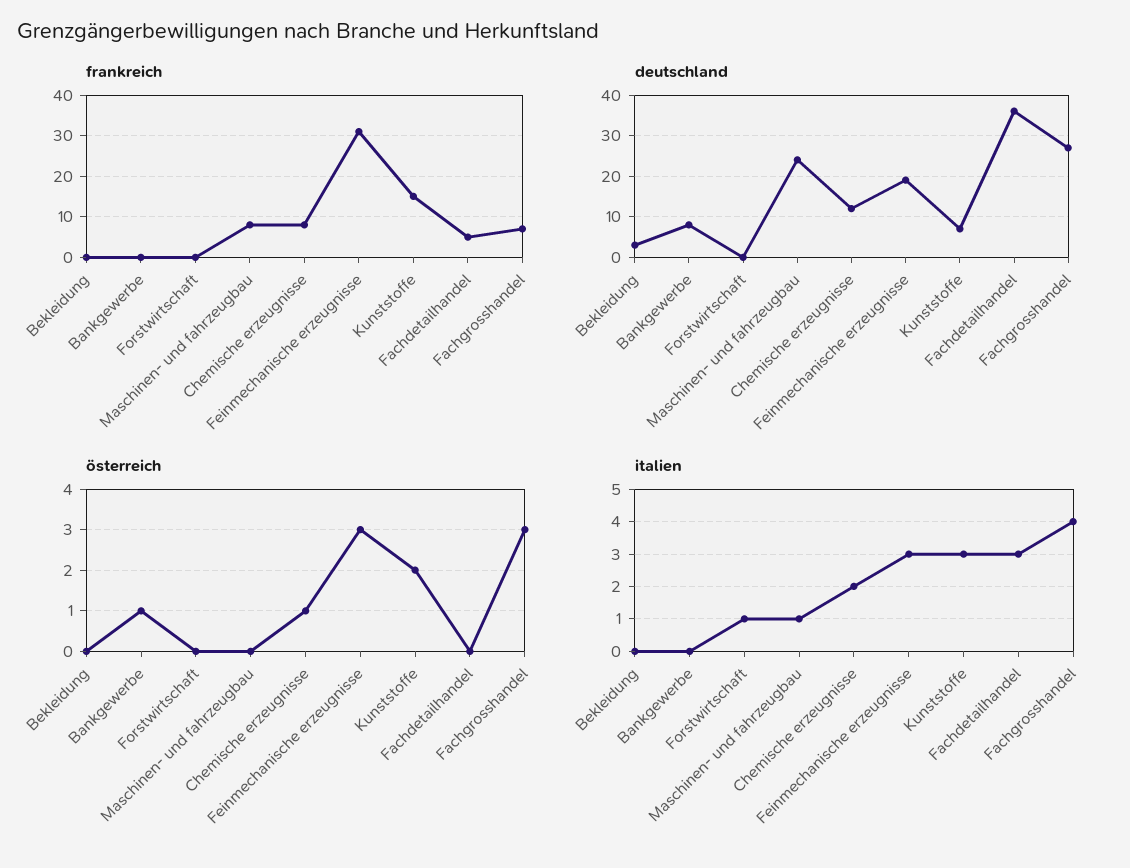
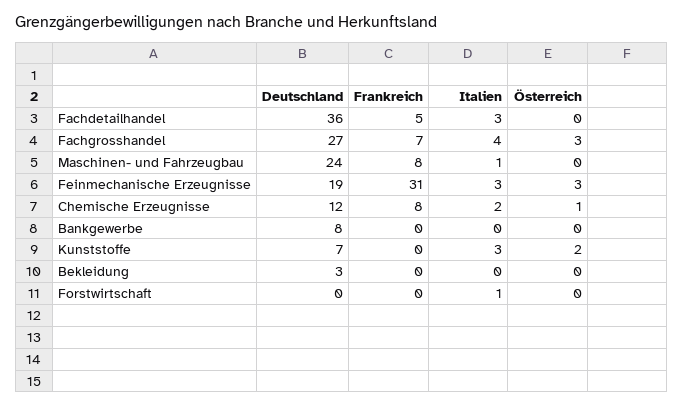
frankreich, Kunststoffe: 15 -> 0
österreich, Bankgewerbe: 1 -> 0

